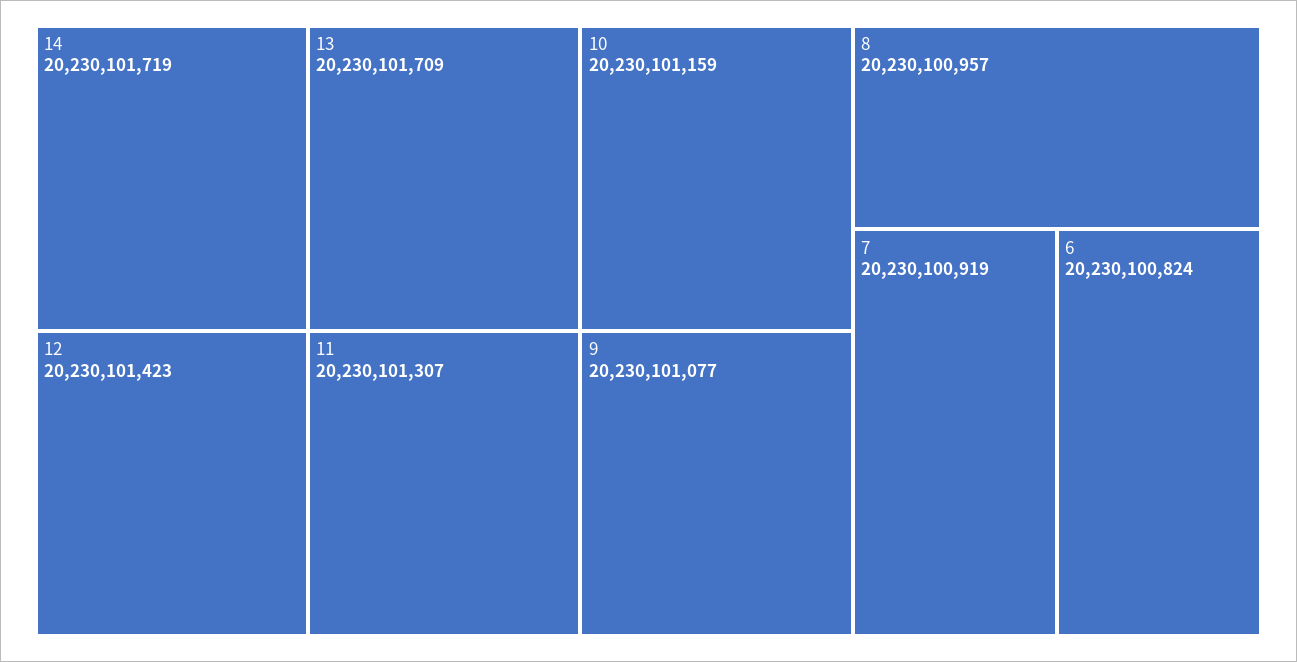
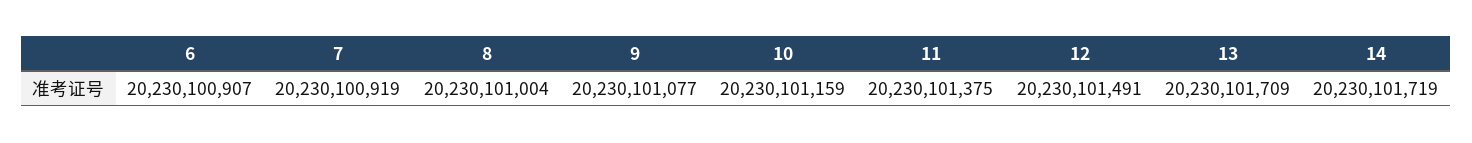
12: 20230101423 -> 20230101491
11: 20230101307 -> 20230101375
8: 20230100957 -> 20230101004
6: 20230100824 -> 20230100907

